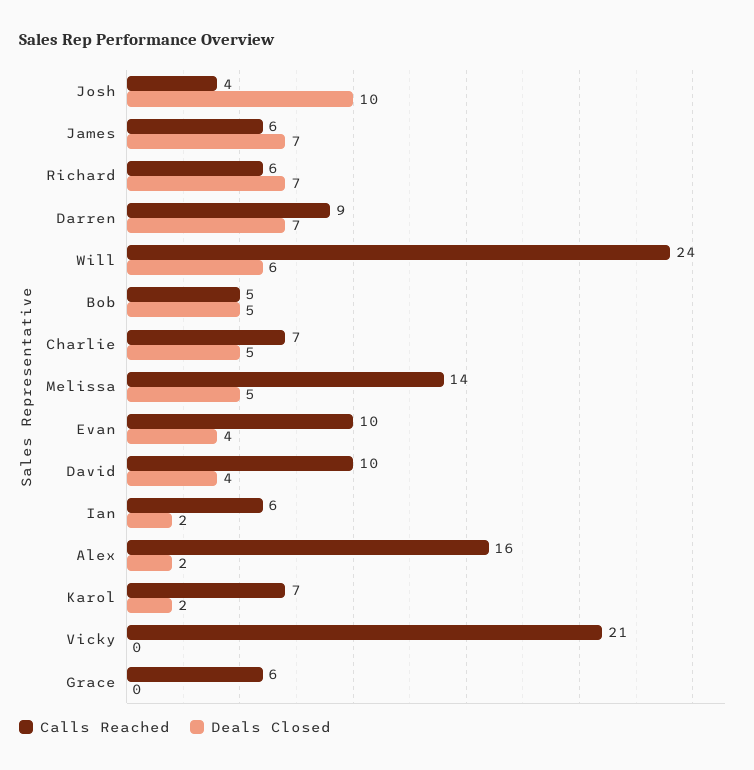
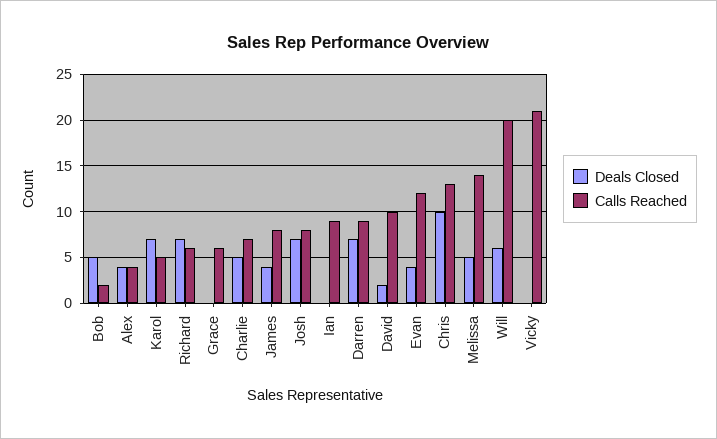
Calls Reached, Josh: 4 -> 8
Deals Closed, Josh: 10 -> 7
Calls Reached, James: 6 -> 8
Deals Closed, James: 7 -> 4
Calls Reached, Will: 24 -> 20
Calls Reached, Bob: 5 -> 2
Calls Reached, Evan: 10 -> 12
Deals Closed, David: 4 -> 2
Calls Reached, Ian: 6 -> 9
Deals Closed, Ian: 2 -> 0
Calls Reached, Alex: 16 -> 4
Deals Closed, Alex: 2 -> 4
Calls Reached, Karol: 7 -> 5
Deals Closed, Karol: 2 -> 7
Deals Closed, Chris: none -> 10
Calls Reached, Chris: none -> 13

